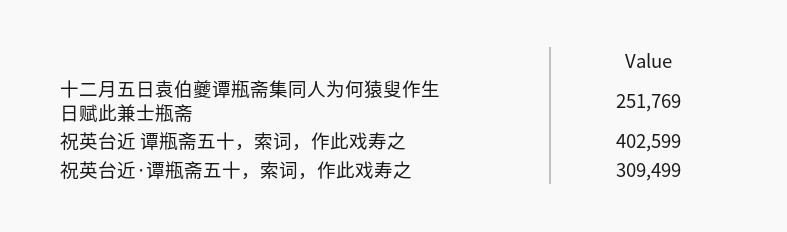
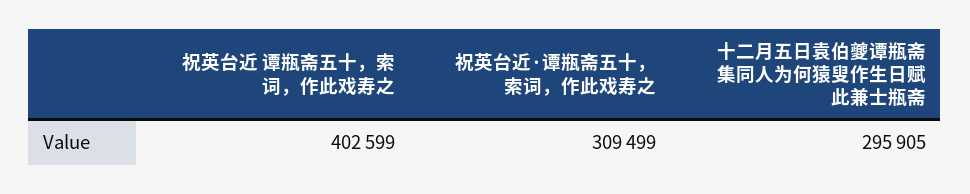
十二月五日袁伯夔谭瓶斋集同人为何猿叟作生日赋此兼士瓶斋: 251769 -> 295905

